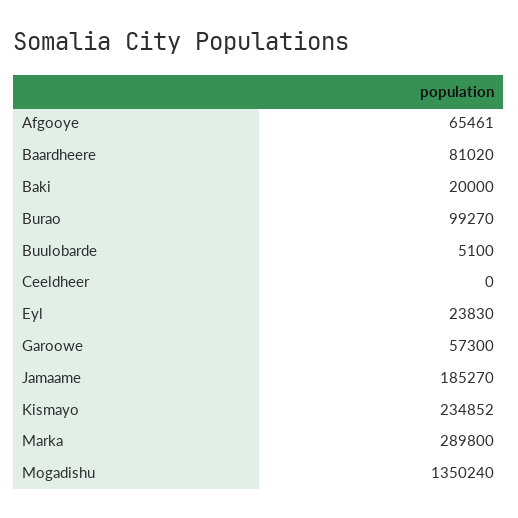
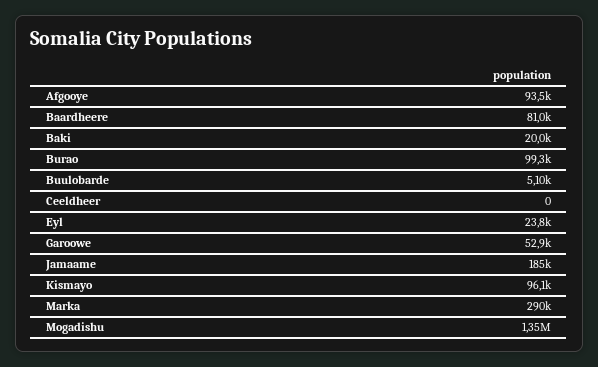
Afgooye: 65461 -> 93500
Garoowe: 57300 -> 52900
Kismayo: 234852 -> 96100

